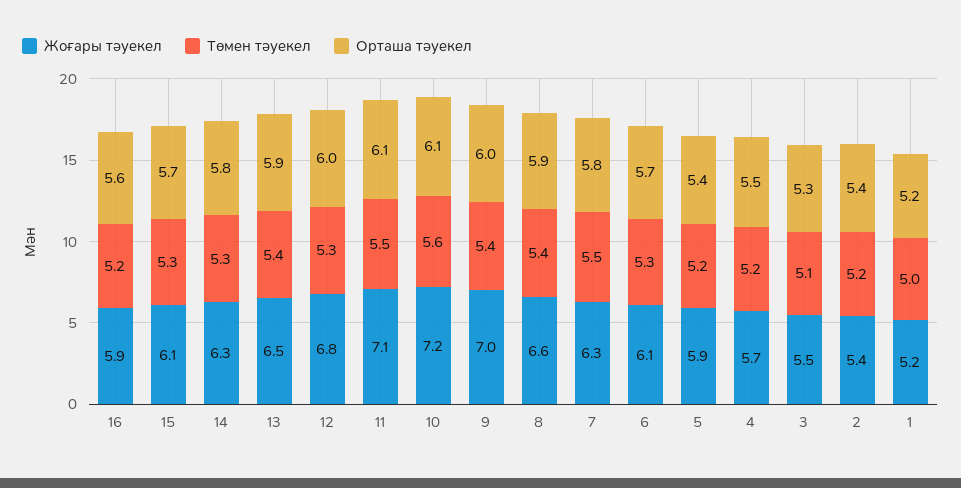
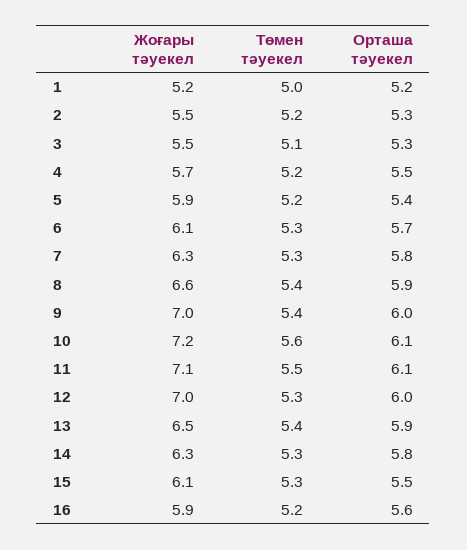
Орташа тәуекел, 15: 5.7 -> 5.5
Жоғары тәуекел, 12: 6.8 -> 7
Төмен тәуекел, 7: 5.5 -> 5.3
Жоғары тәуекел, 2: 5.4 -> 5.5
Орташа тәуекел, 2: 5.4 -> 5.3

